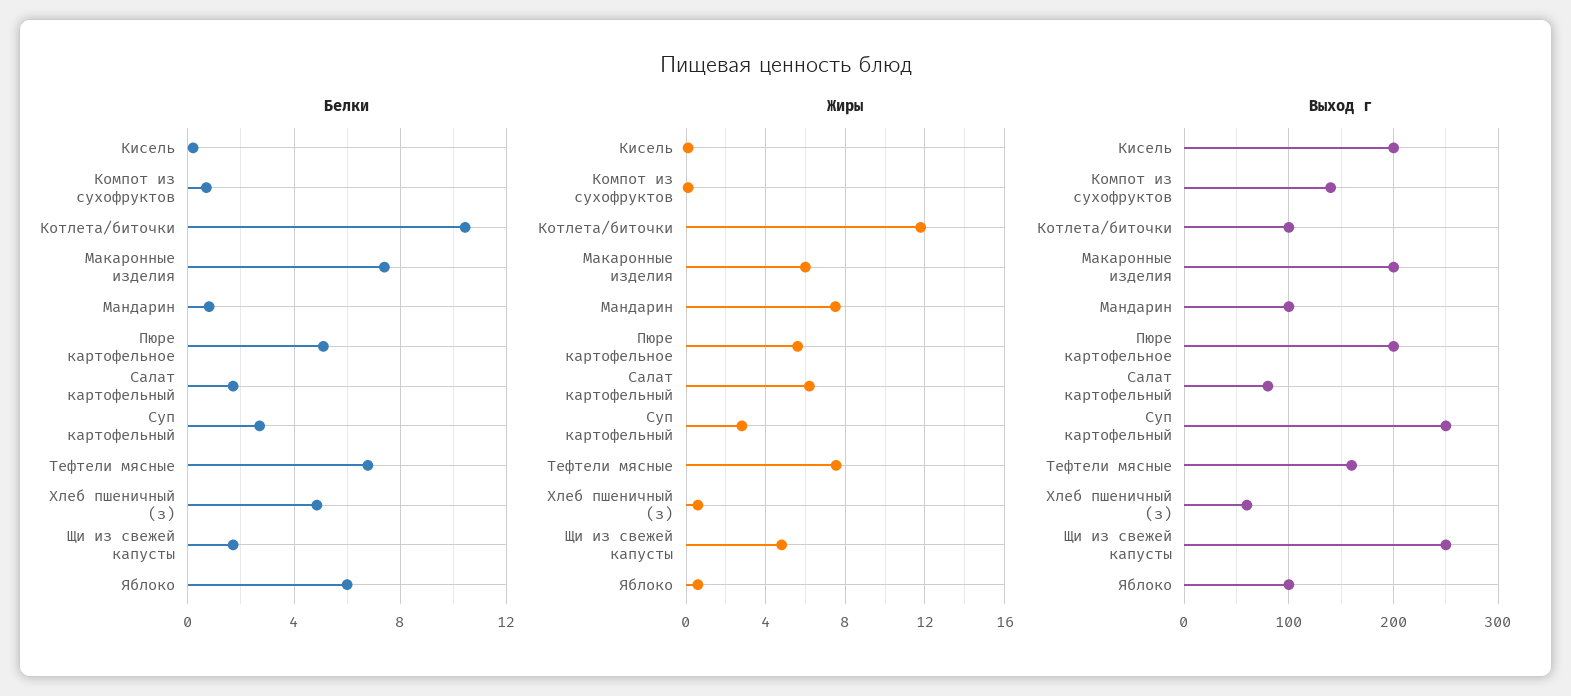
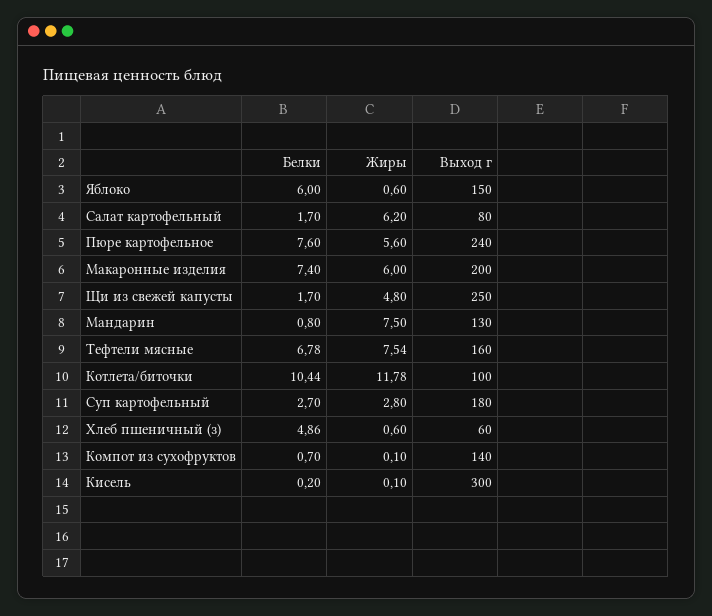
Белки, Пюре картофельное: 5 -> 7.6
Выход г, Кисель: 200 -> 300
Выход г, Мандарин: 100 -> 130
Выход г, Пюре картофельное: 200 -> 240
Выход г, Суп картофельный: 250 -> 180
Выход г, Яблоко: 100 -> 150

